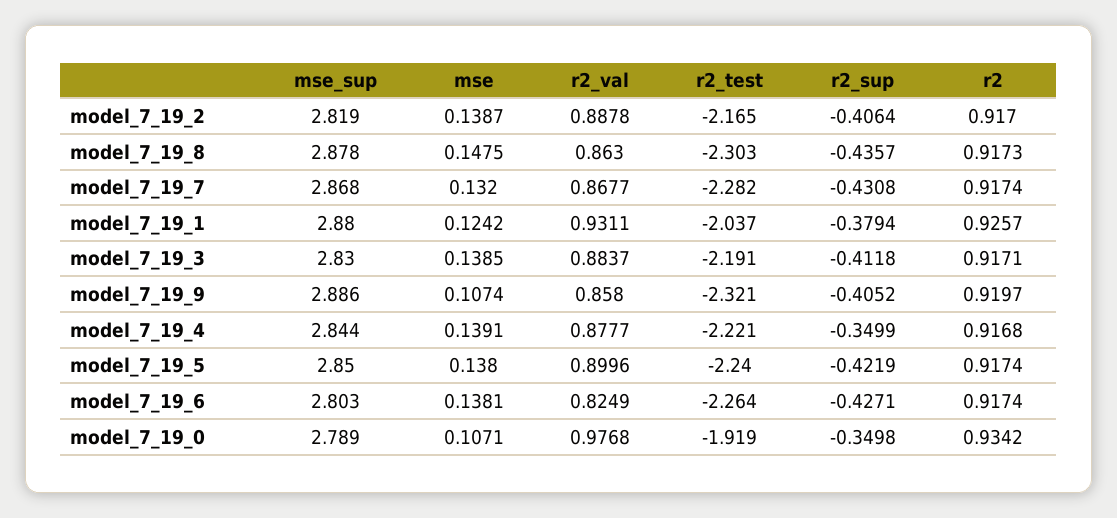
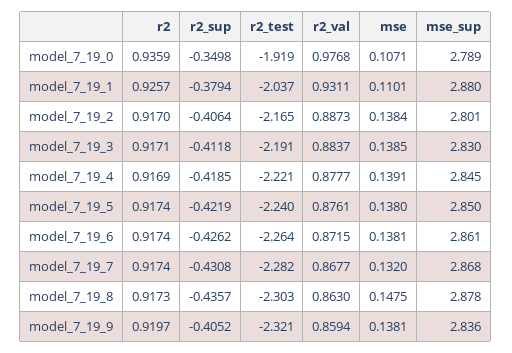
mse_sup, model_7_19_2: 2.819 -> 2.801
mse, model_7_19_2: 0.1387 -> 0.1384
r2_val, model_7_19_2: 0.8878 -> 0.8873
mse, model_7_19_1: 0.1242 -> 0.1101
mse_sup, model_7_19_9: 2.886 -> 2.836
mse, model_7_19_9: 0.1074 -> 0.1381
r2_val, model_7_19_9: 0.858 -> 0.8594
mse_sup, model_7_19_4: 2.844 -> 2.845
r2_sup, model_7_19_4: -0.3499 -> -0.4185
r2, model_7_19_4: 0.9168 -> 0.9169
r2_val, model_7_19_5: 0.8996 -> 0.8761
mse_sup, model_7_19_6: 2.803 -> 2.861
r2_val, model_7_19_6: 0.8249 -> 0.8715
r2_sup, model_7_19_6: -0.4271 -> -0.4262
r2, model_7_19_0: 0.9342 -> 0.9359

